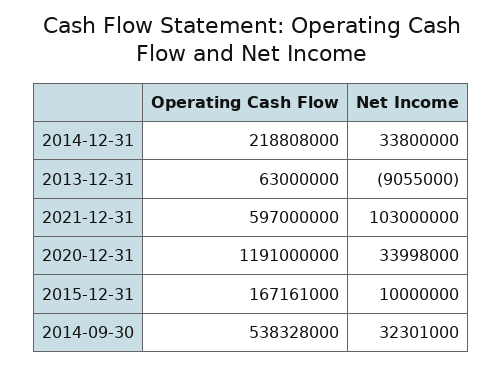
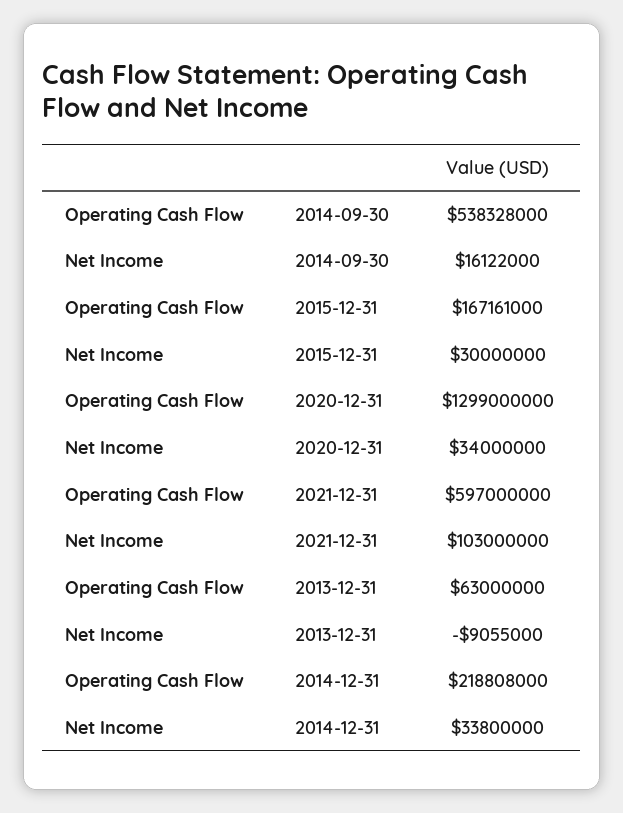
Operating Cash Flow, 2020-12-31: 1191000000 -> 1299000000
Net Income, 2020-12-31: 33998000 -> 34000000
Net Income, 2015-12-31: 10000000 -> 30000000
Net Income, 2014-09-30: 32301000 -> 16122000

